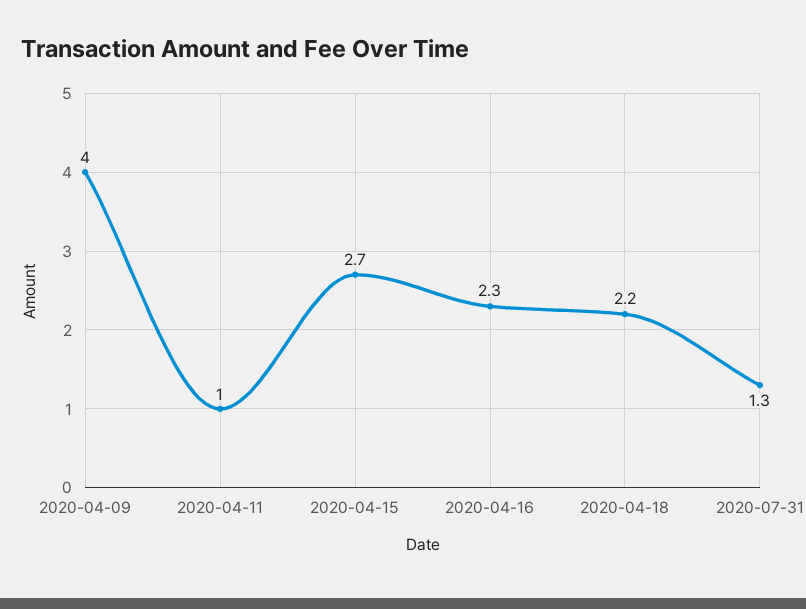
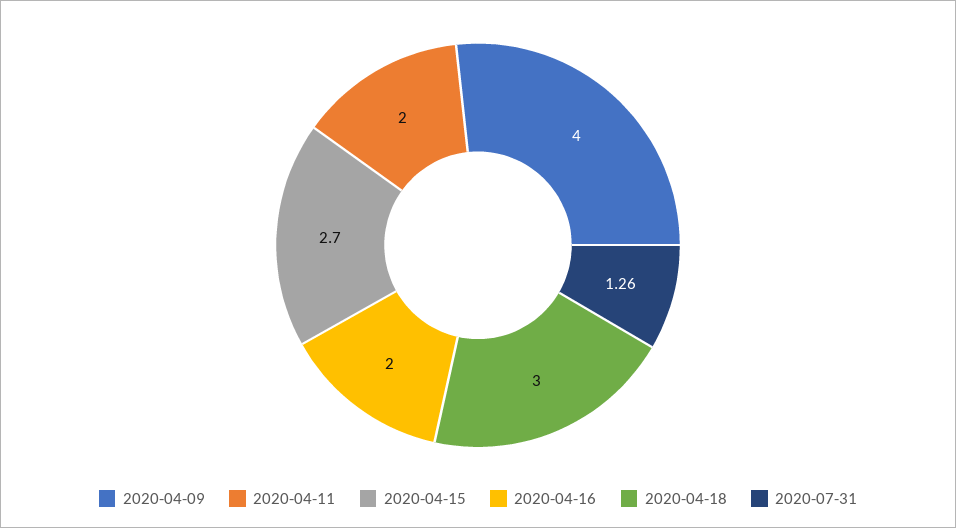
2020-04-11: 1 -> 2
2020-04-16: 2.3 -> 2
2020-04-18: 2.2 -> 3

